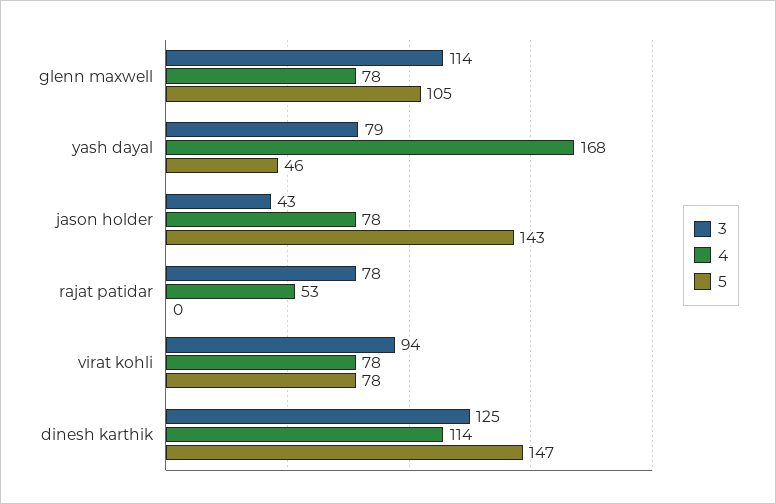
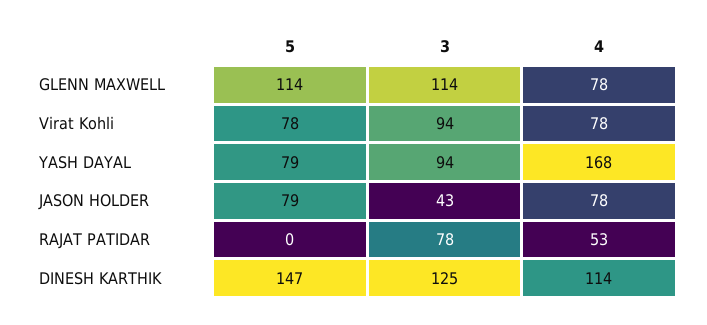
5, glenn maxwell: 105 -> 114
3, yash dayal: 79 -> 94
5, yash dayal: 46 -> 79
5, jason holder: 143 -> 79

